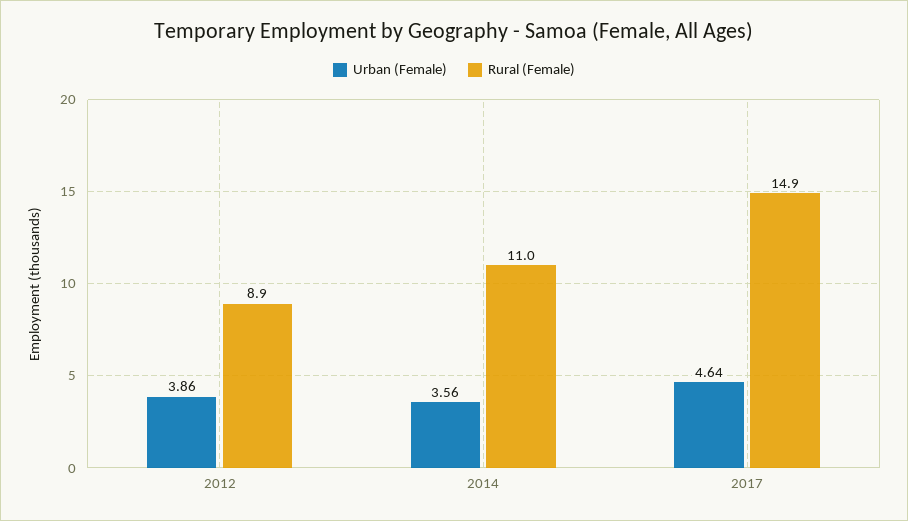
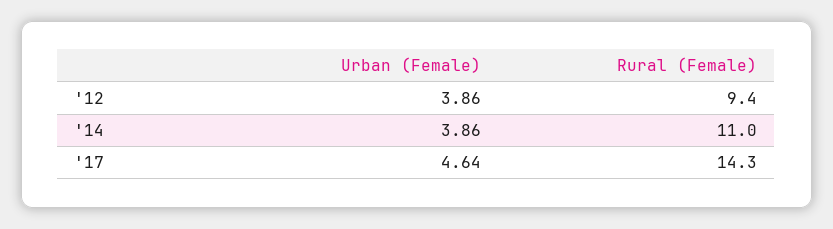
Rural (Female), 2012: 8.9 -> 9.4
Urban (Female), 2014: 3.56 -> 3.86
Rural (Female), 2017: 14.9 -> 14.3

